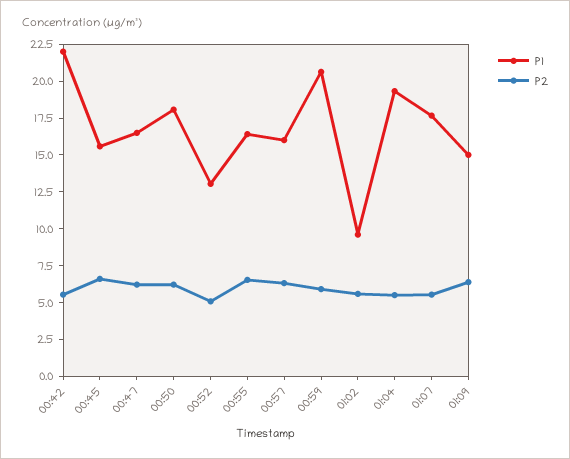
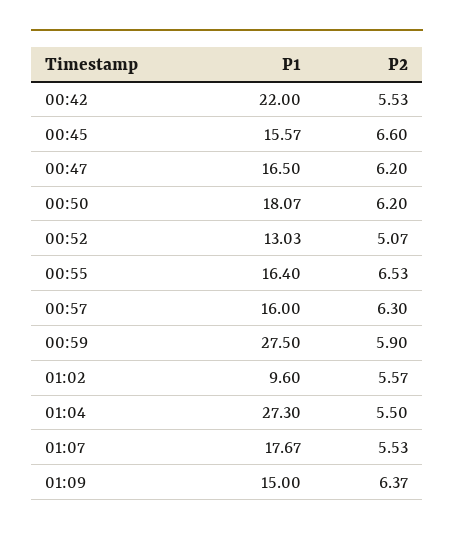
P1, 00:59: 20 -> 27.5
P1, 01:04: 20 -> 27.3

